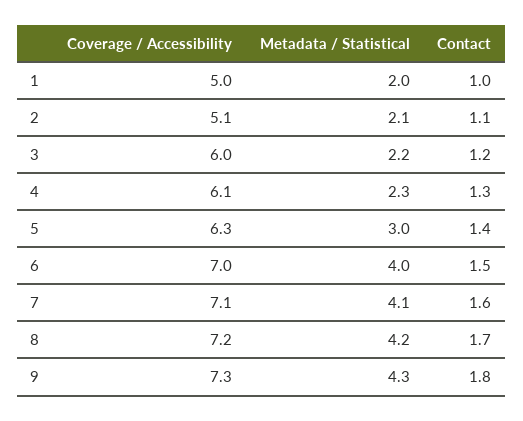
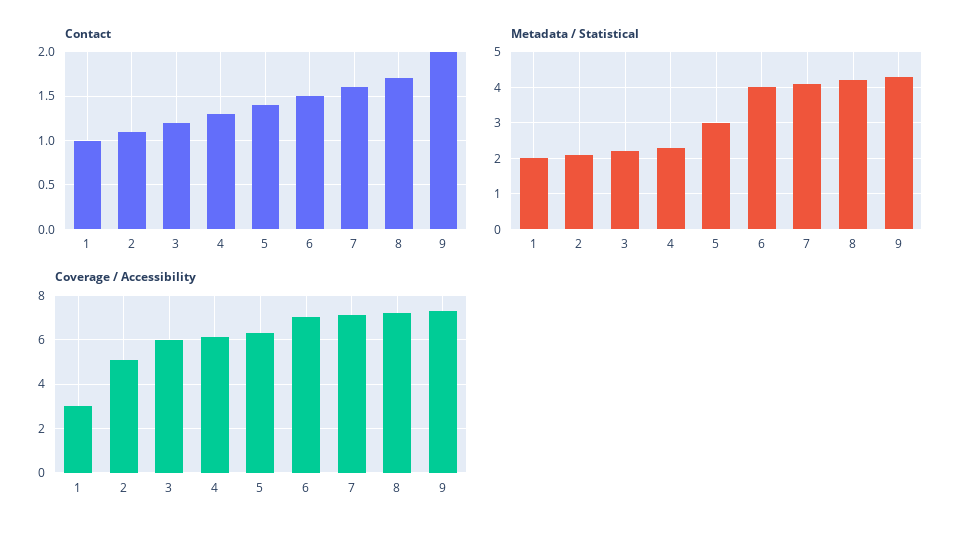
Coverage / Accessibility, 1: 5 -> 3
Contact, 9: 1.8 -> 2

